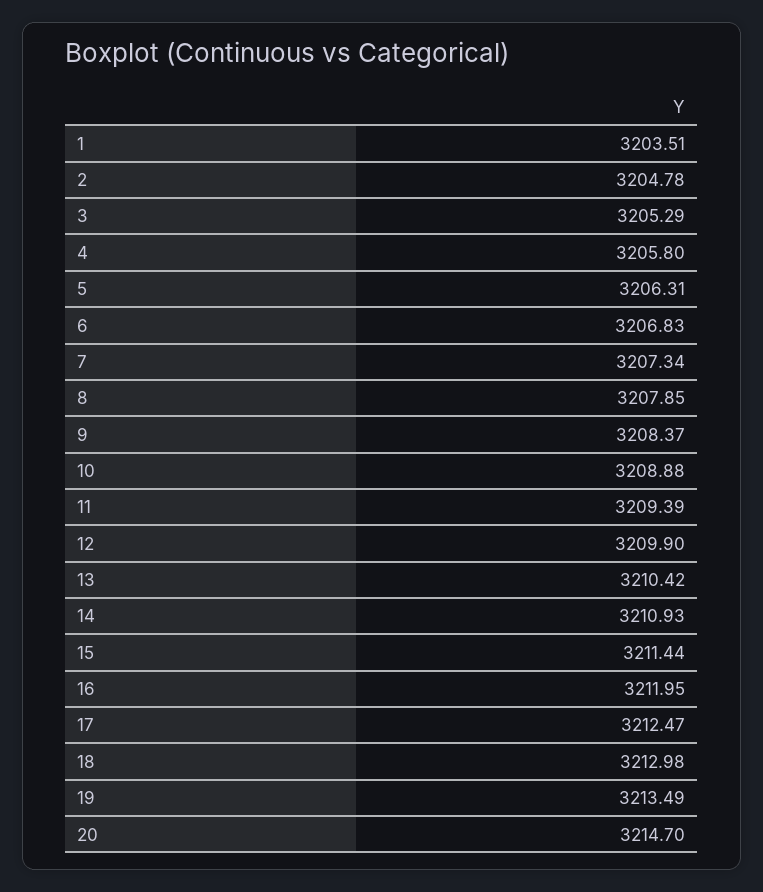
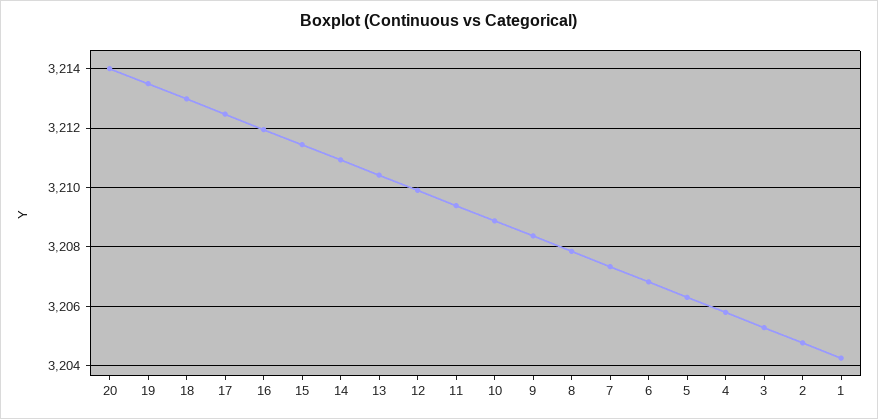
1: 3203.51 -> 3204.25
20: 3214.7 -> 3214

